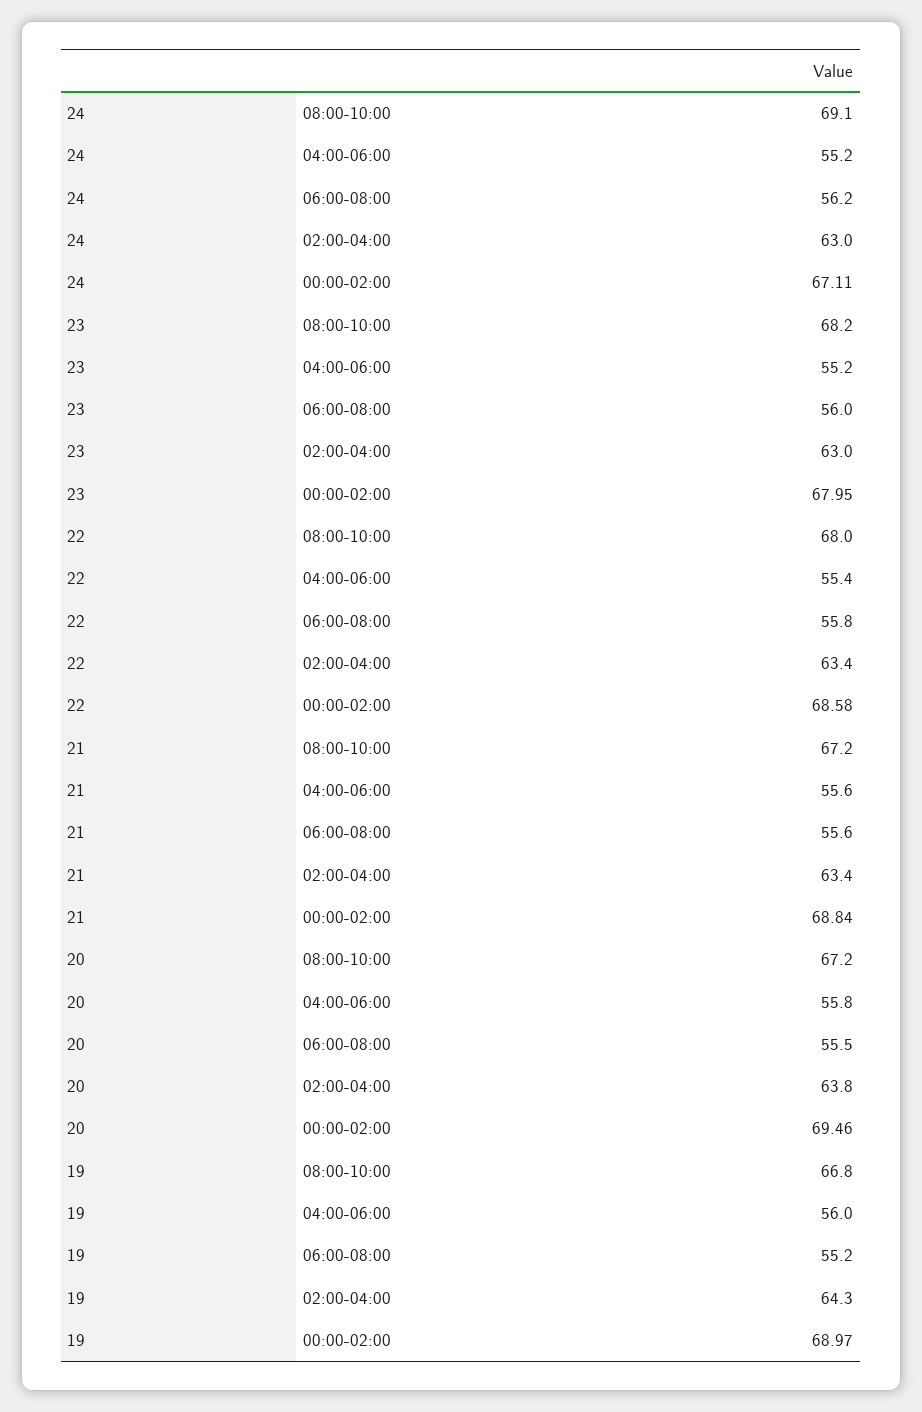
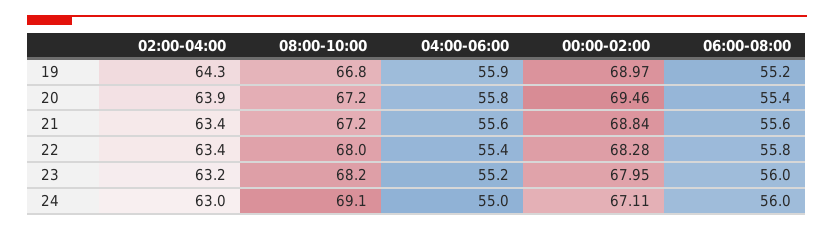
24, 04:00-06:00: 55.2 -> 55
24, 06:00-08:00: 56.2 -> 56
23, 02:00-04:00: 63 -> 63.2
22, 00:00-02:00: 68.58 -> 68.28
20, 06:00-08:00: 55.5 -> 55.4
20, 02:00-04:00: 63.8 -> 63.9
19, 04:00-06:00: 56 -> 55.9

